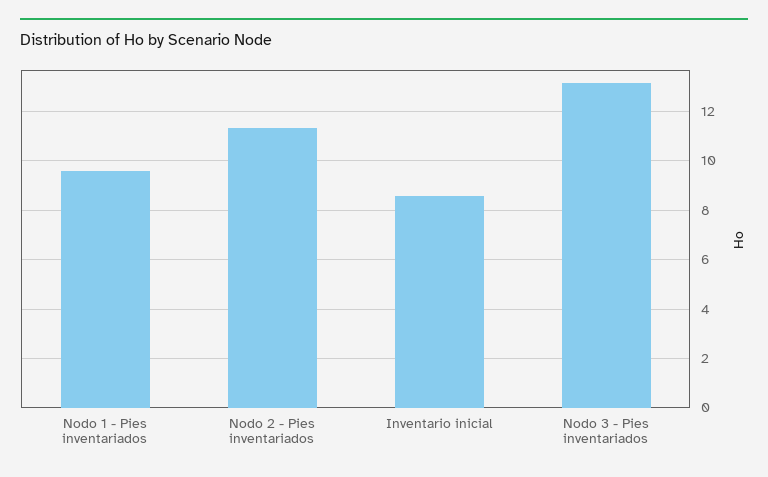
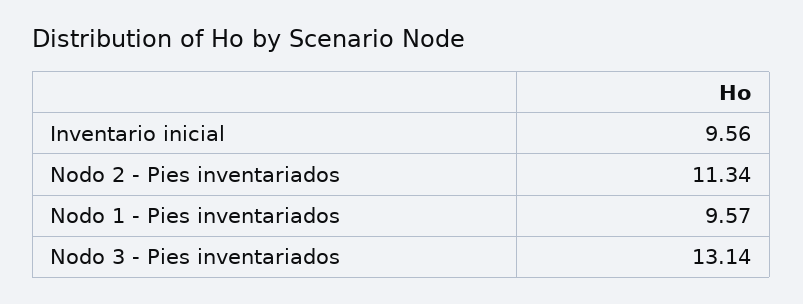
Inventario inicial: 8.5 -> 9.56

